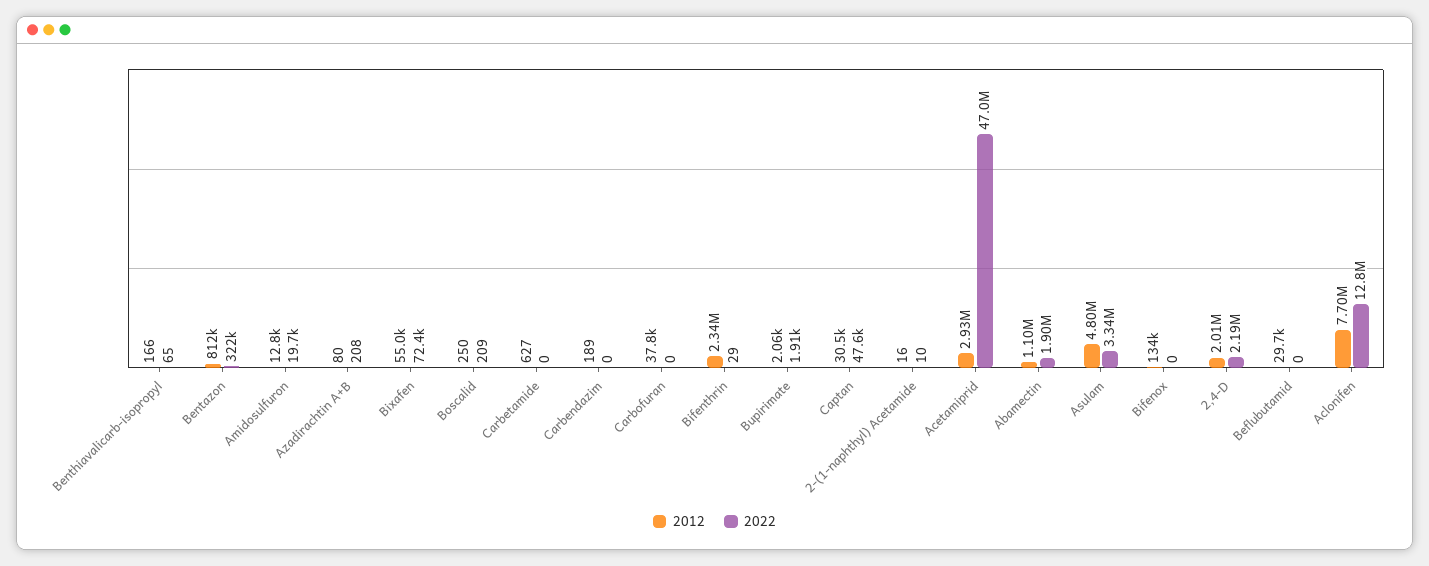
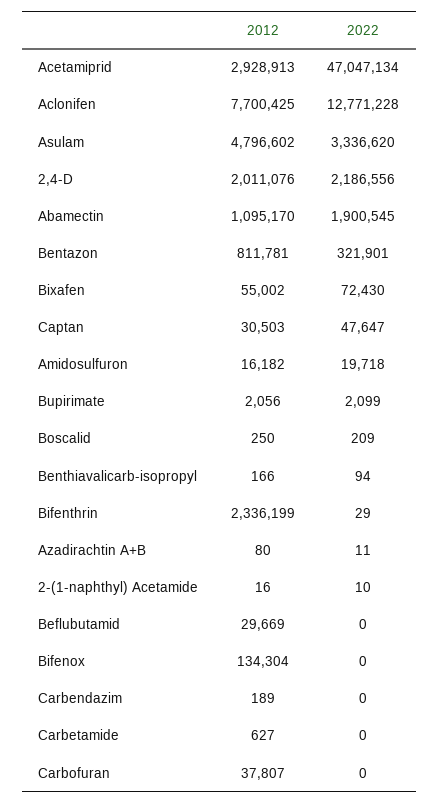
2022, Benthiavalicarb-isopropyl: 65 -> 94
2012, Amidosulfuron: 12800 -> 16182
2022, Azadirachtin A+B: 208 -> 11
2022, Bupirimate: 1910 -> 2099

